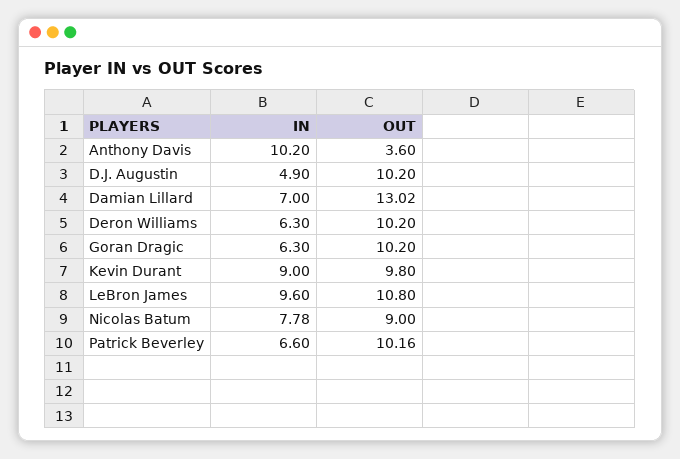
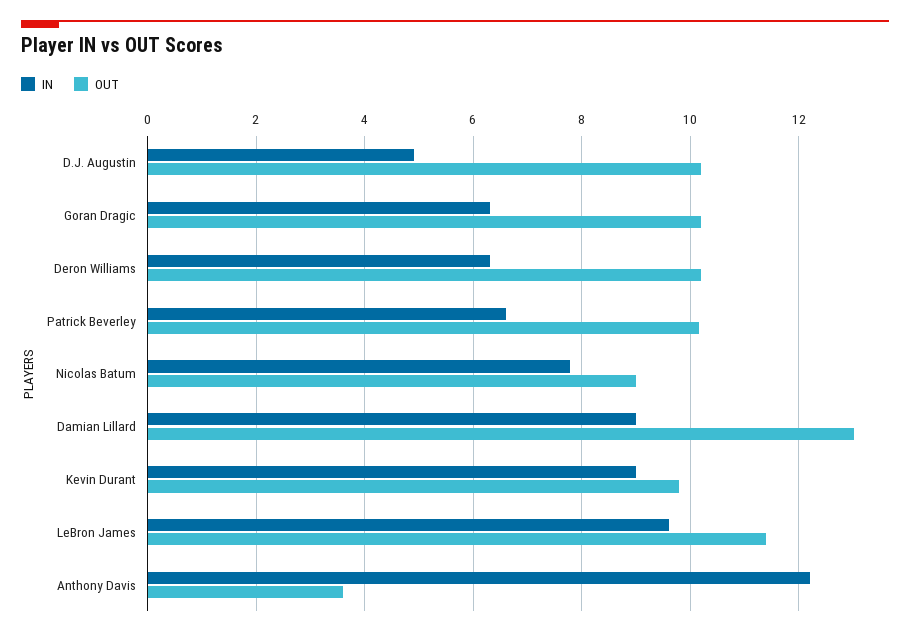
IN, Anthony Davis: 10.2 -> 12.2
IN, Damian Lillard: 7 -> 9
OUT, LeBron James: 10.8 -> 11.4

